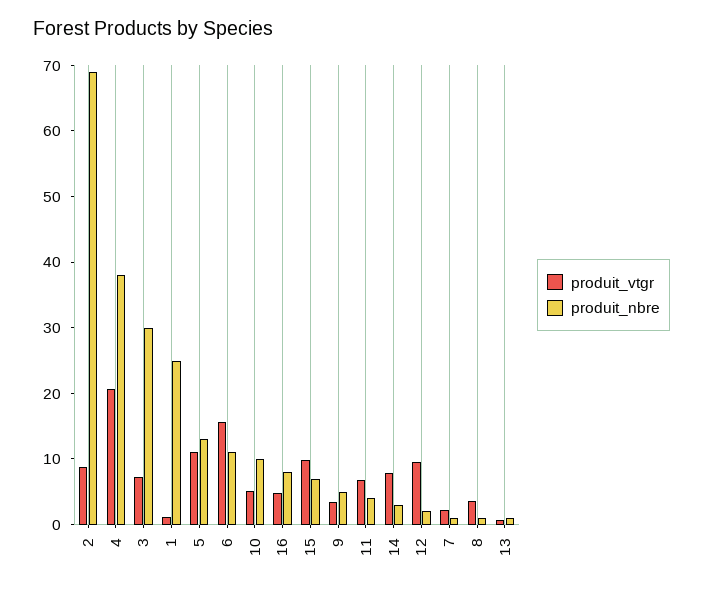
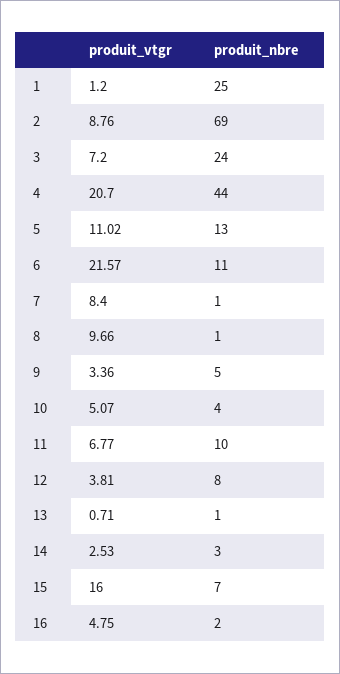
produit_nbre, 4: 38 -> 44
produit_nbre, 3: 30 -> 24
produit_vtgr, 6: 16 -> 21.57
produit_nbre, 10: 10 -> 4
produit_nbre, 16: 8 -> 2
produit_vtgr, 15: 10 -> 16
produit_nbre, 11: 4 -> 10
produit_vtgr, 14: 8 -> 2.53
produit_vtgr, 12: 10 -> 3.81
produit_nbre, 12: 2 -> 8
produit_vtgr, 7: 2 -> 8.4
produit_vtgr, 8: 4 -> 9.66

